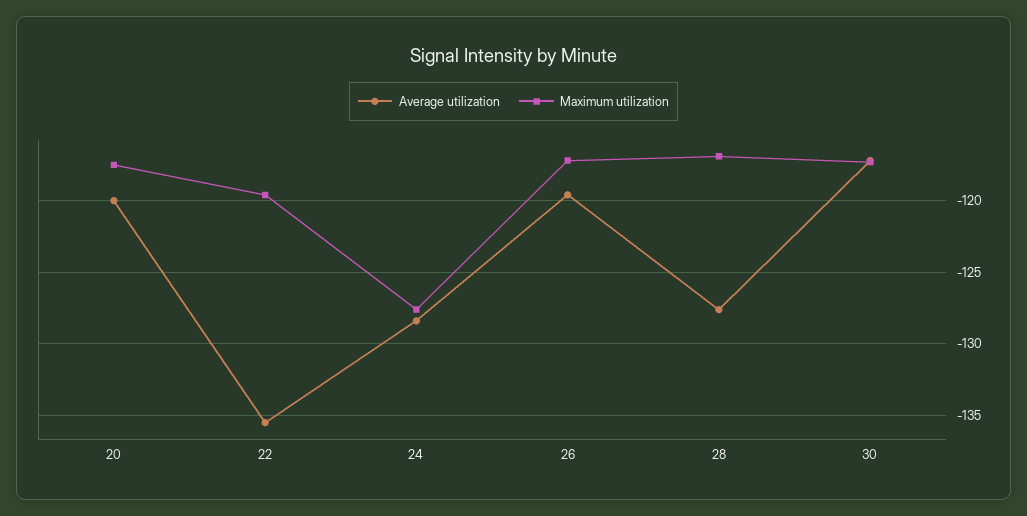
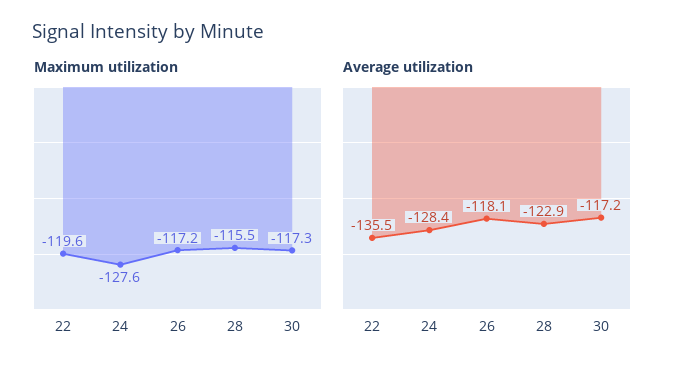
Average utilization, 20: -120 -> none
Maximum utilization, 20: -117.5 -> none
Average utilization, 26: -119.5 -> -118.1
Average utilization, 28: -127.5 -> -122.9
Maximum utilization, 28: -117 -> -115.5

